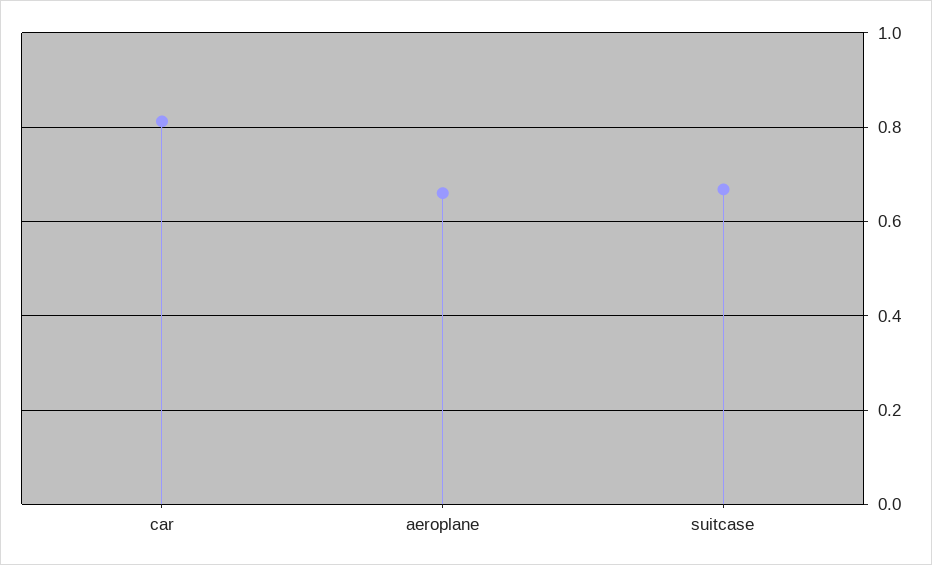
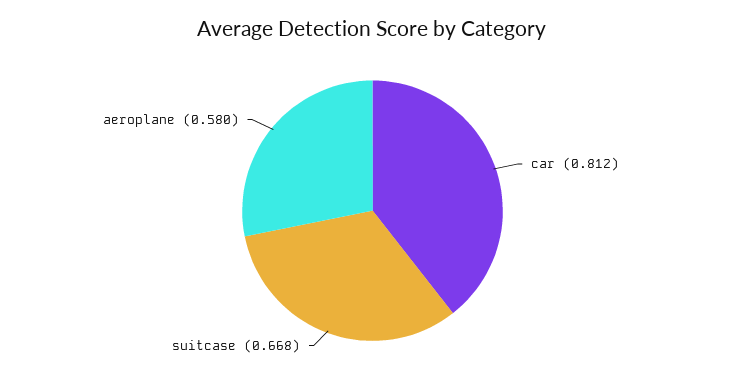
aeroplane: 0.66 -> 0.58

